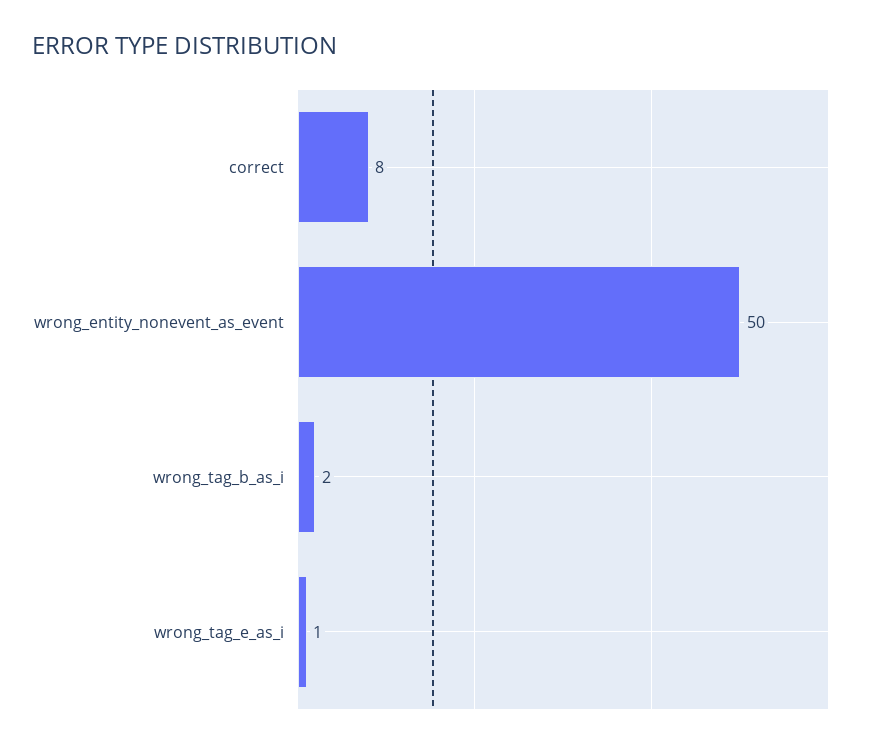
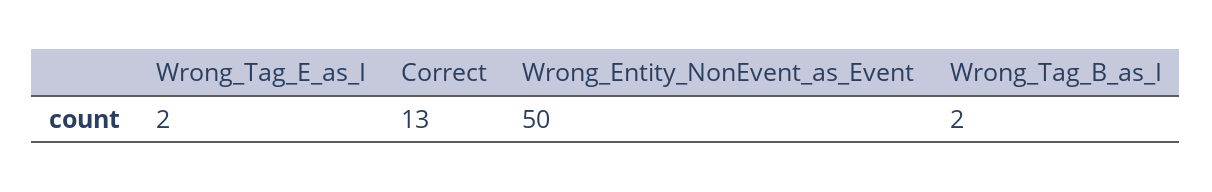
correct: 8 -> 13
wrong_tag_e_as_i: 1 -> 2

